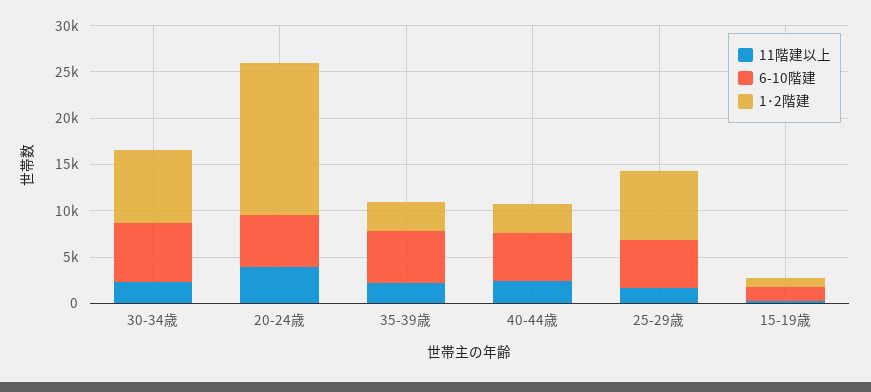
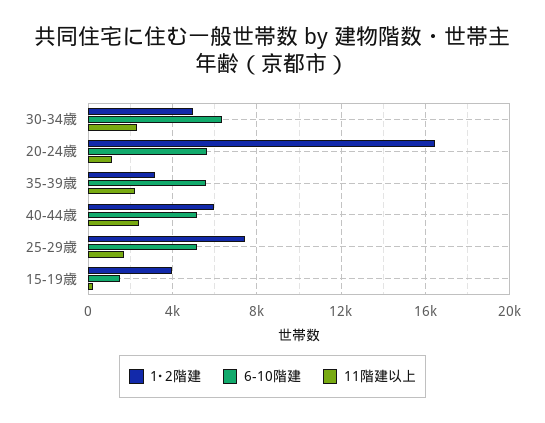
1･2階建, 30-34歳: 8000 -> 5000
11階建以上, 20-24歳: 4000 -> 1000
1･2階建, 40-44歳: 3000 -> 6000
1･2階建, 15-19歳: 1000 -> 4000

